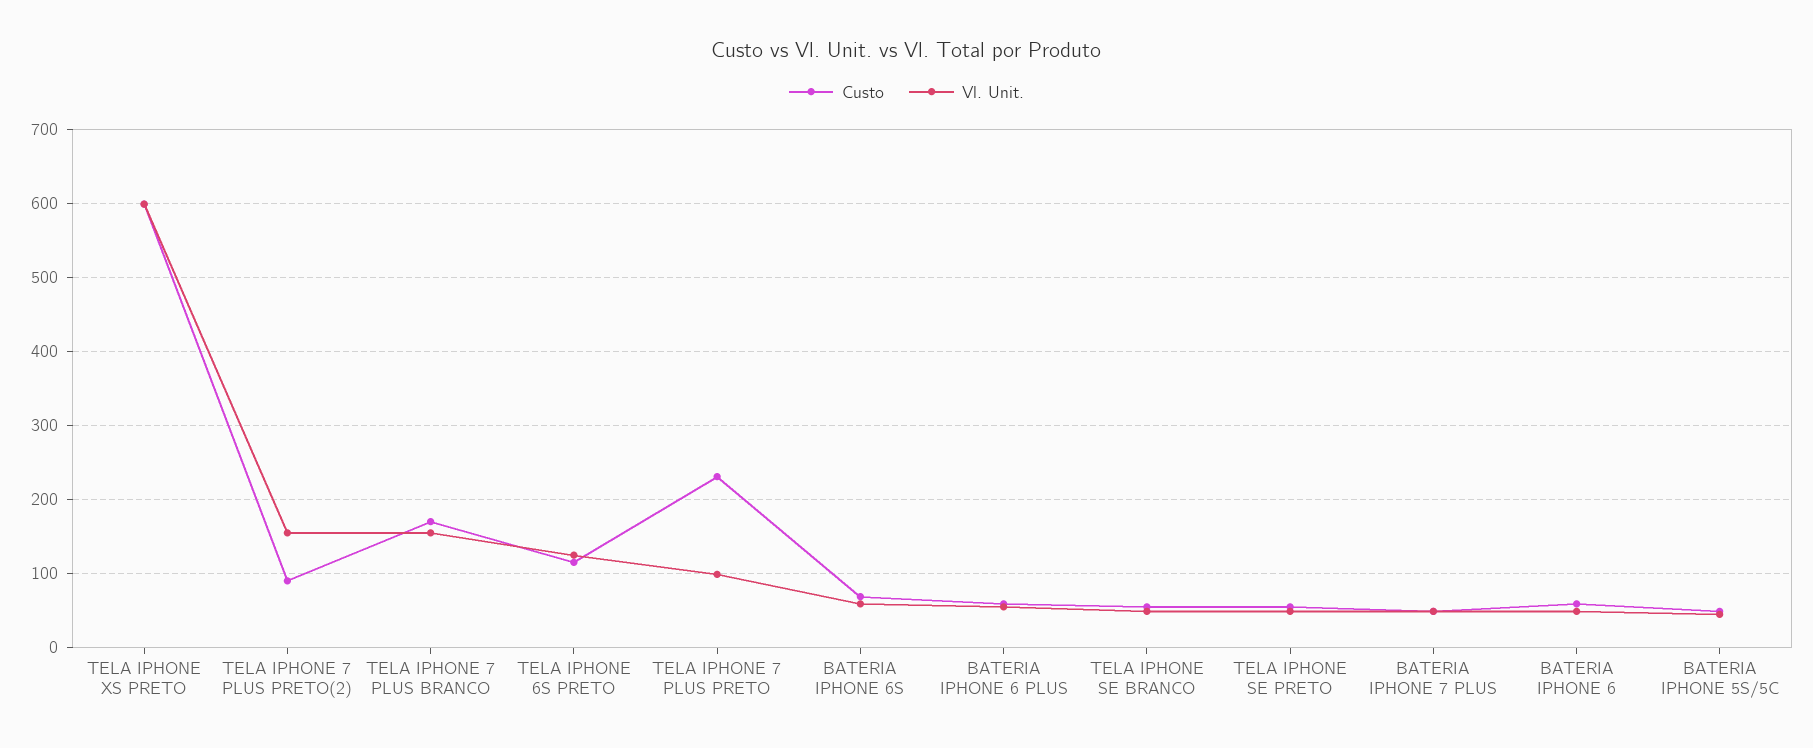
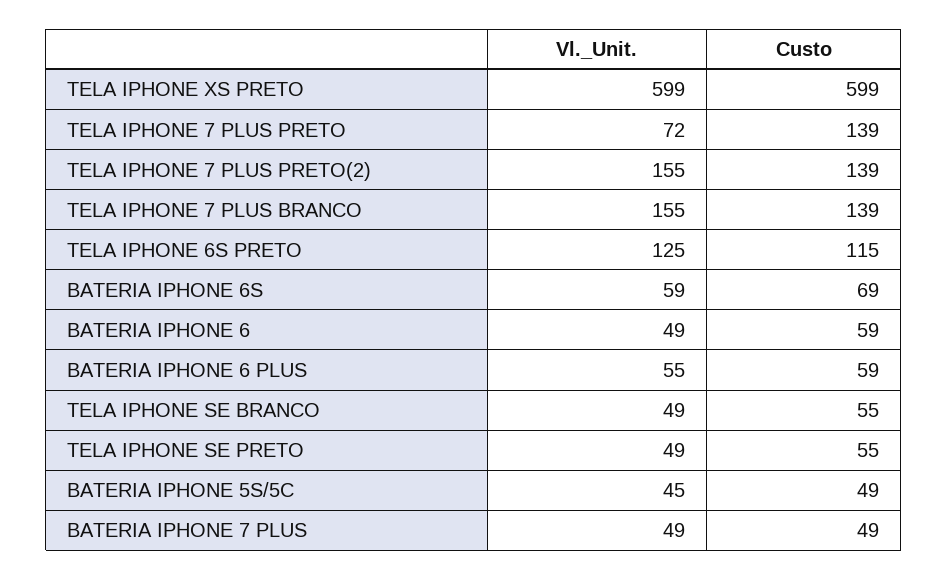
Custo, TELA IPHONE 7 PLUS PRETO(2): 90 -> 139
Custo, TELA IPHONE 7 PLUS BRANCO: 170 -> 139
Custo, TELA IPHONE 7 PLUS PRETO: 230 -> 139
Vl. Unit., TELA IPHONE 7 PLUS PRETO: 100 -> 72

